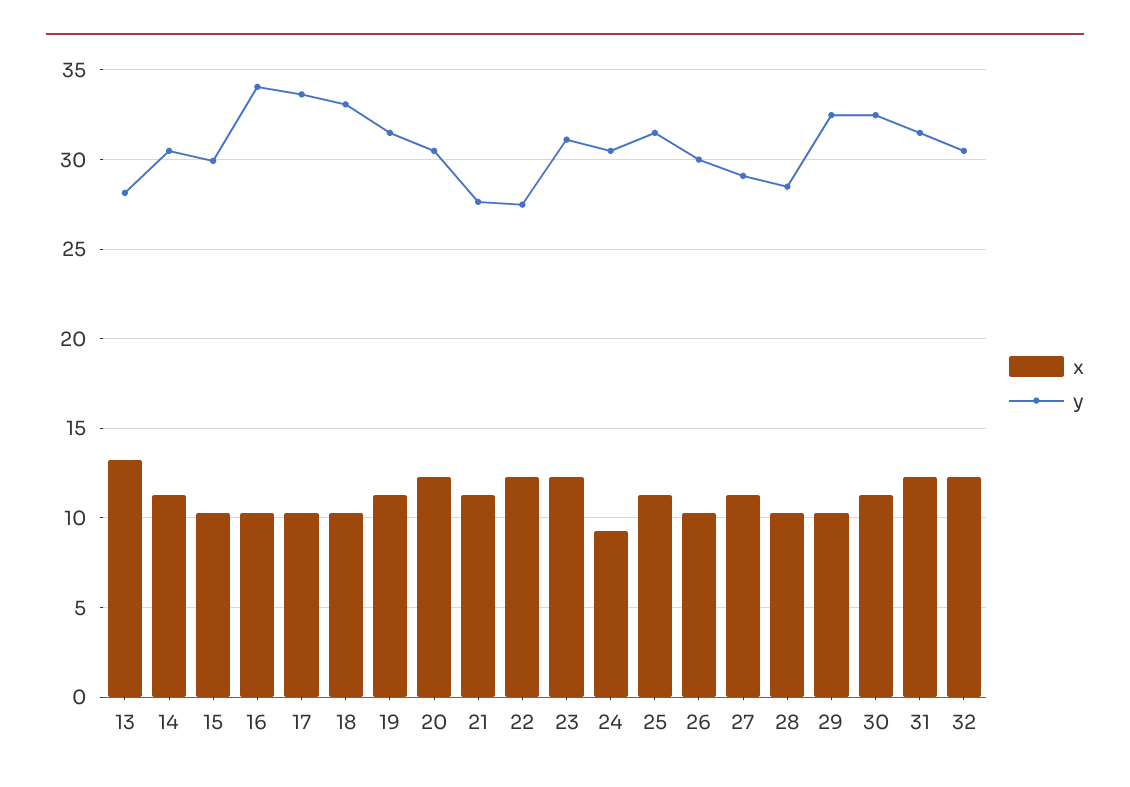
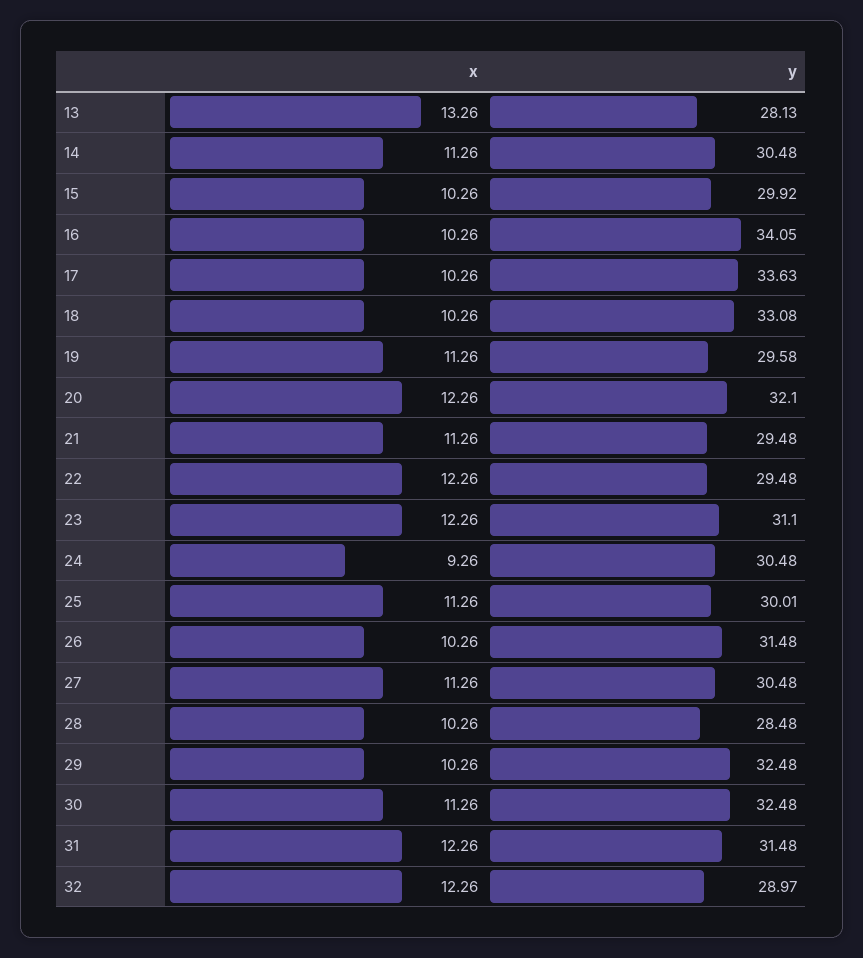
y, 19: 31.5 -> 29.58
y, 20: 30.5 -> 32.1
y, 21: 27.5 -> 29.48
y, 22: 27.5 -> 29.48
y, 25: 31.5 -> 30.01
y, 26: 30 -> 31.48
y, 27: 29 -> 30.48
y, 32: 30.5 -> 28.97

